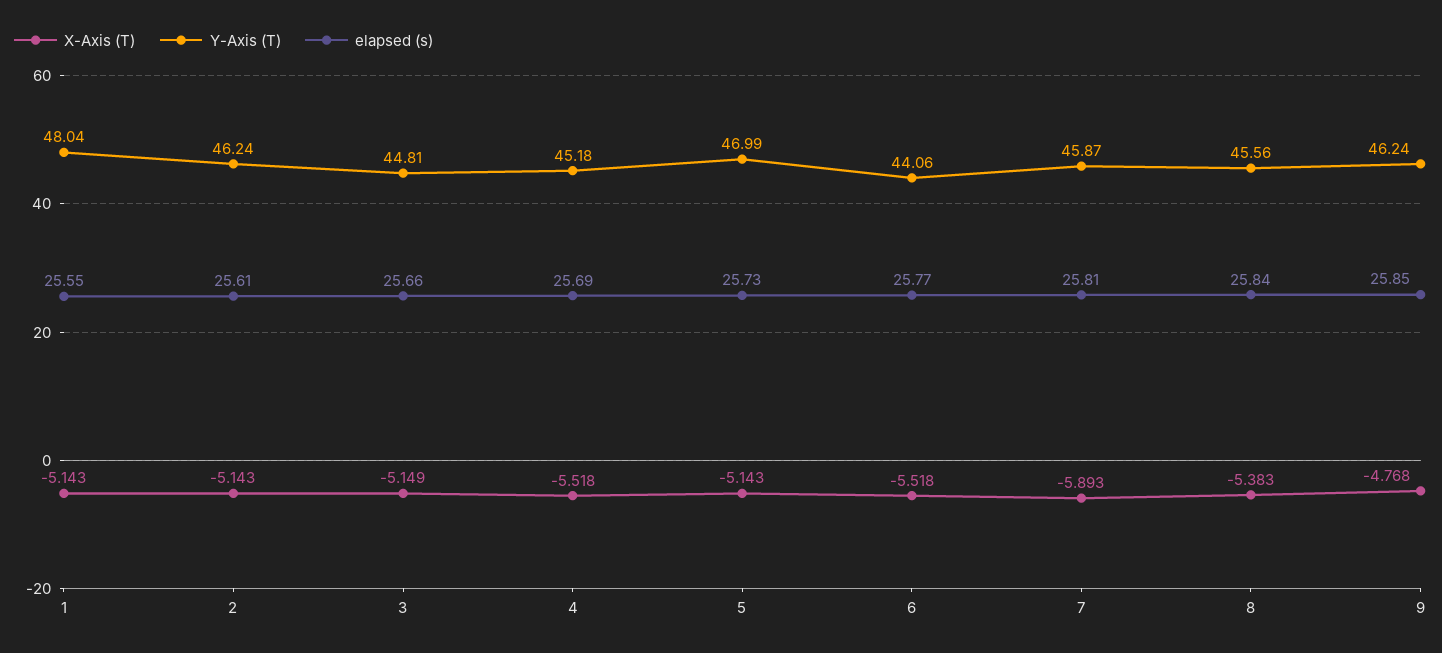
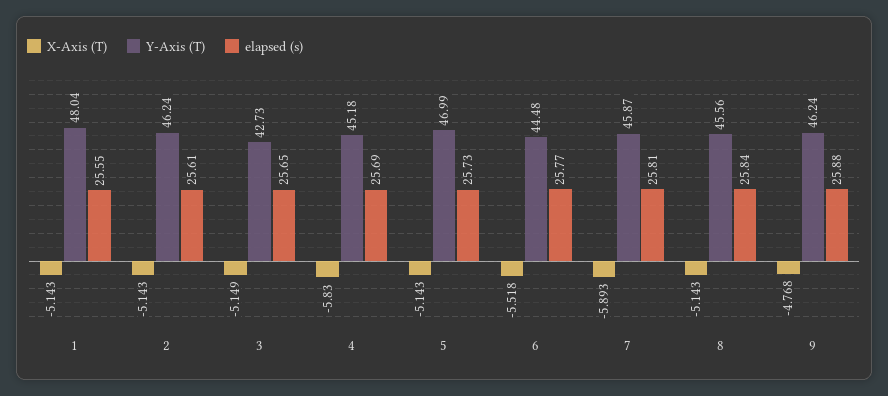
Y-Axis (T), 3: 44.81 -> 42.73
elapsed (s), 3: 25.66 -> 25.65
X-Axis (T), 4: -5.518 -> -5.83
Y-Axis (T), 6: 44.06 -> 44.48
X-Axis (T), 8: -5.383 -> -5.143
elapsed (s), 9: 25.85 -> 25.88

